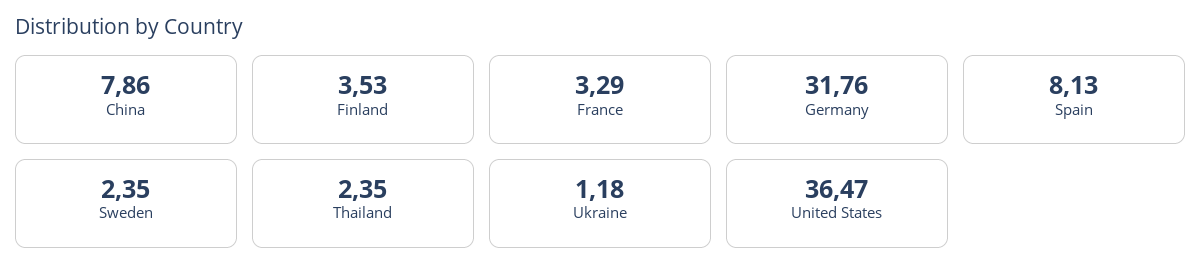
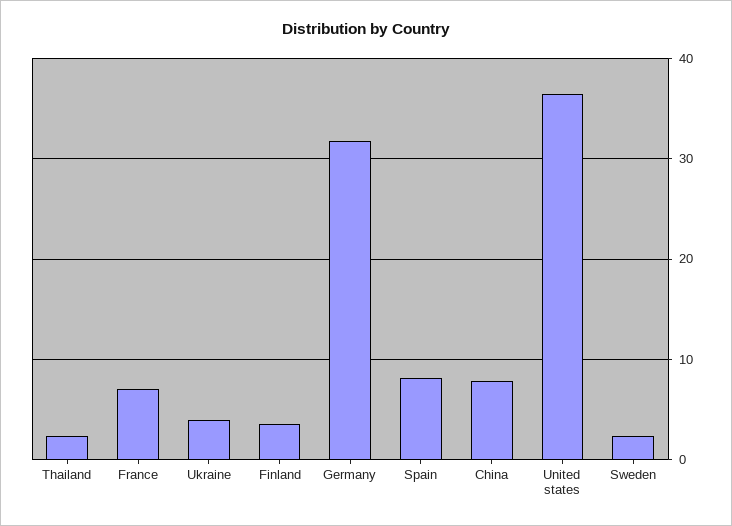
France: 3.29 -> 7
Ukraine: 1.18 -> 4

